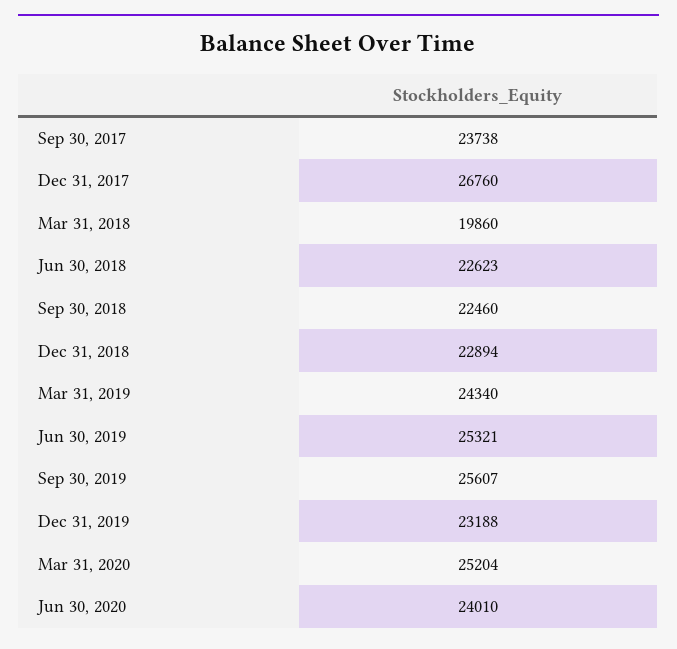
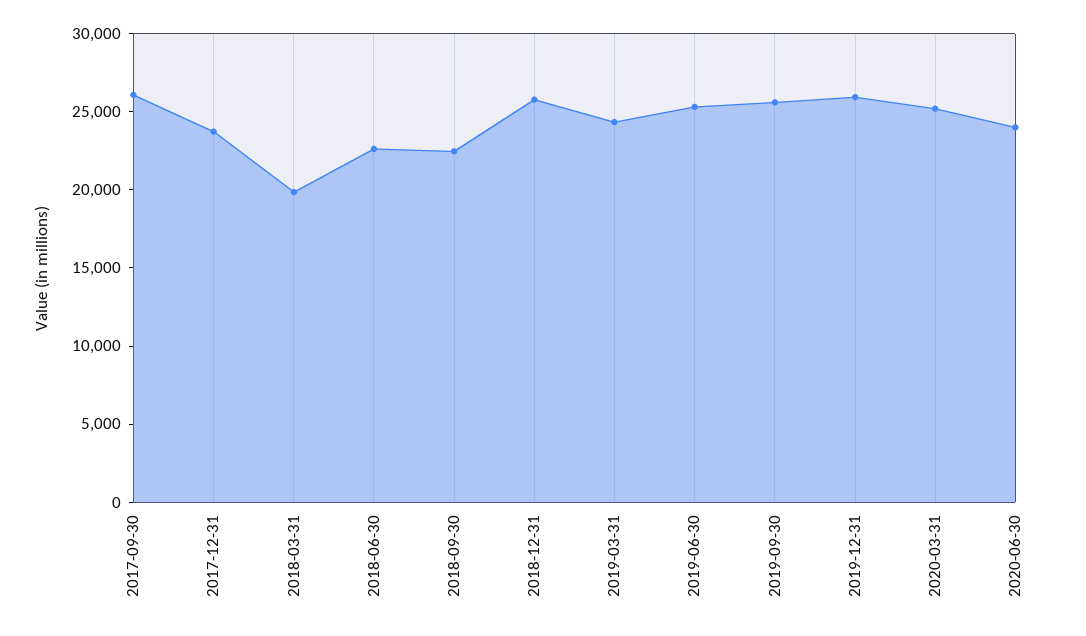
Sep 30, 2017: 23738 -> 26000
Dec 31, 2017: 26760 -> 24000
Dec 31, 2018: 22894 -> 26000
Dec 31, 2019: 23188 -> 26000

